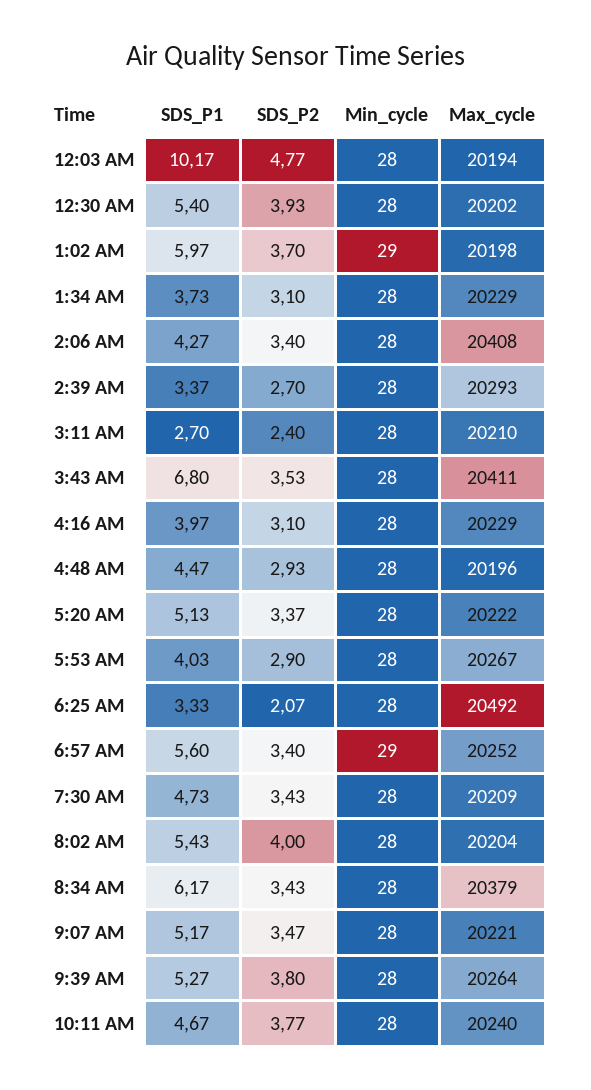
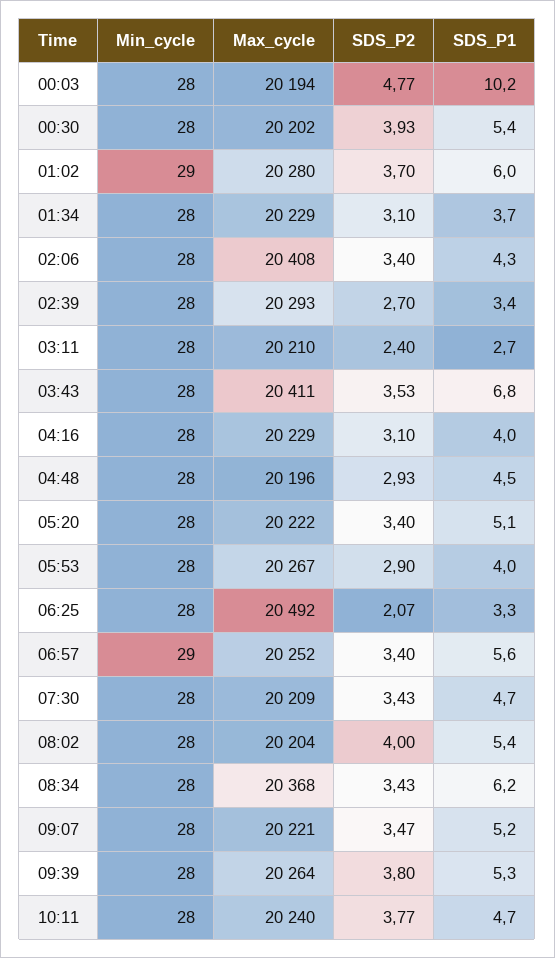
Max_cycle, 1:02 AM: 20198 -> 20280
SDS_P2, 5:20 AM: 3.37 -> 3.4
Max_cycle, 8:34 AM: 20379 -> 20368

